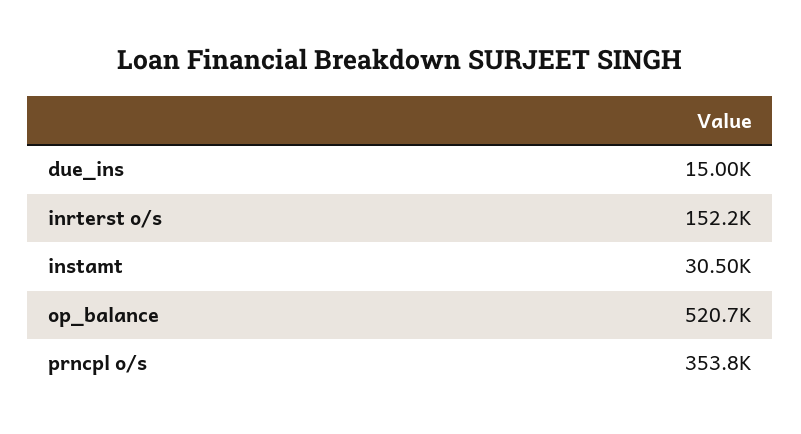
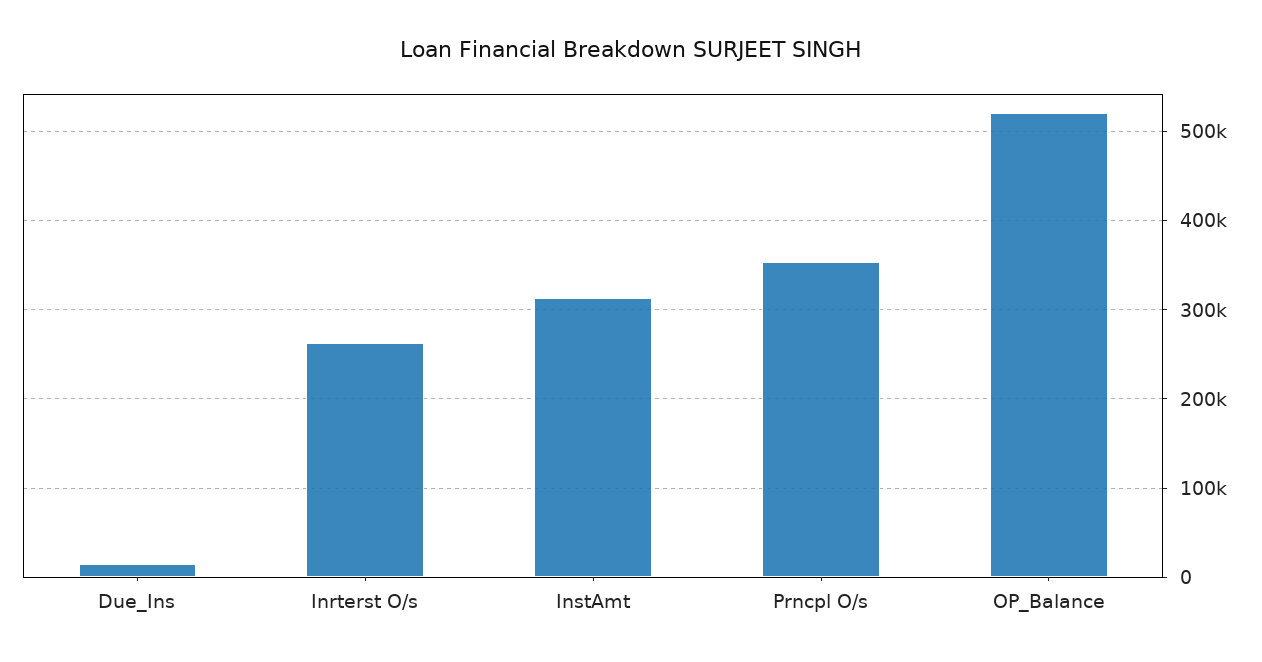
inrterst o/s: 152200 -> 260000
instamt: 30500 -> 310000

